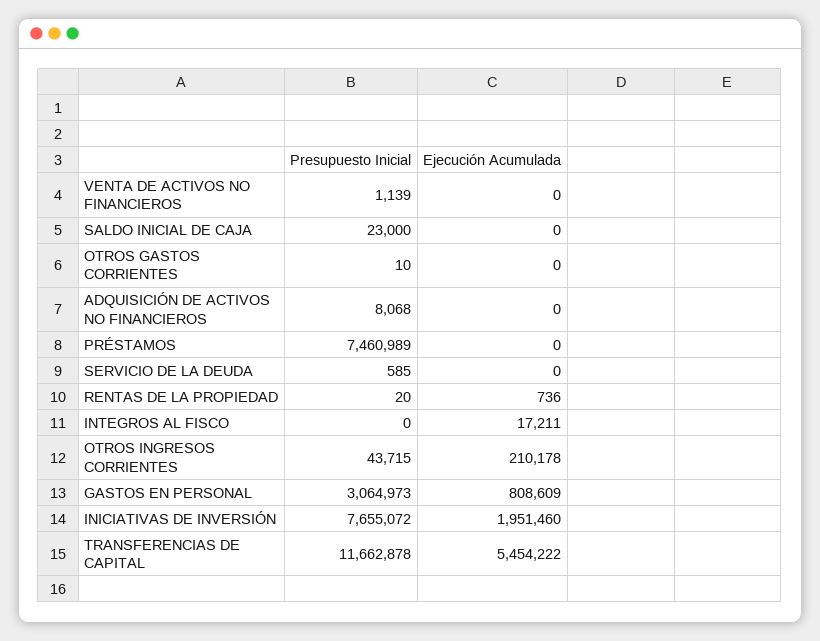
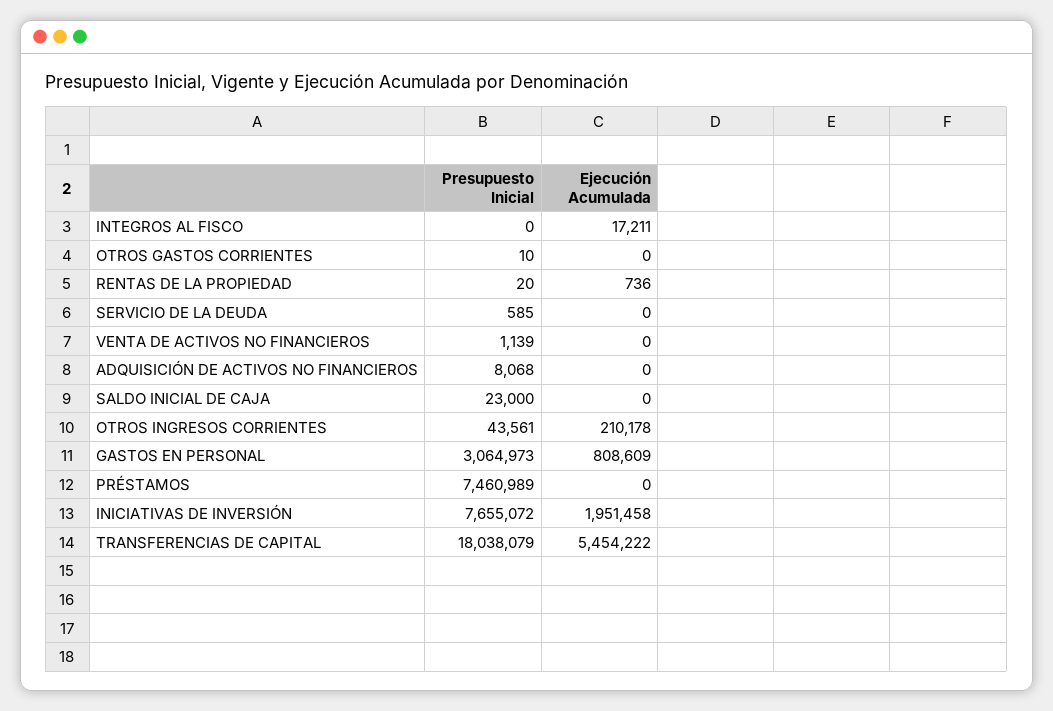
Presupuesto Inicial, OTROS INGRESOS CORRIENTES: 43715 -> 43561
Ejecución Acumulada, INICIATIVAS DE INVERSIÓN: 1951460 -> 1951458
Presupuesto Inicial, TRANSFERENCIAS DE CAPITAL: 11662878 -> 18038079

